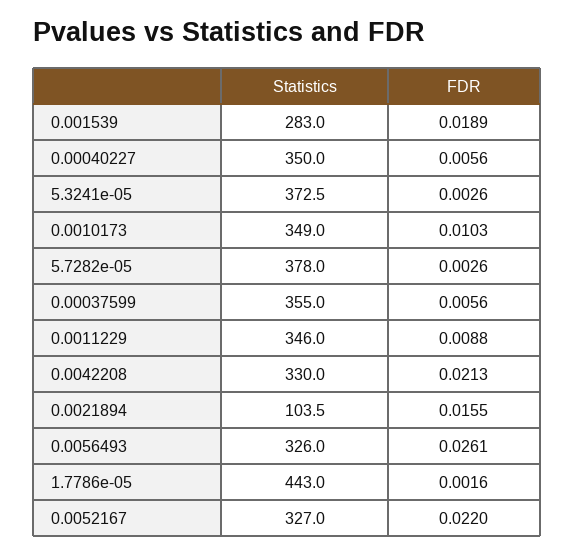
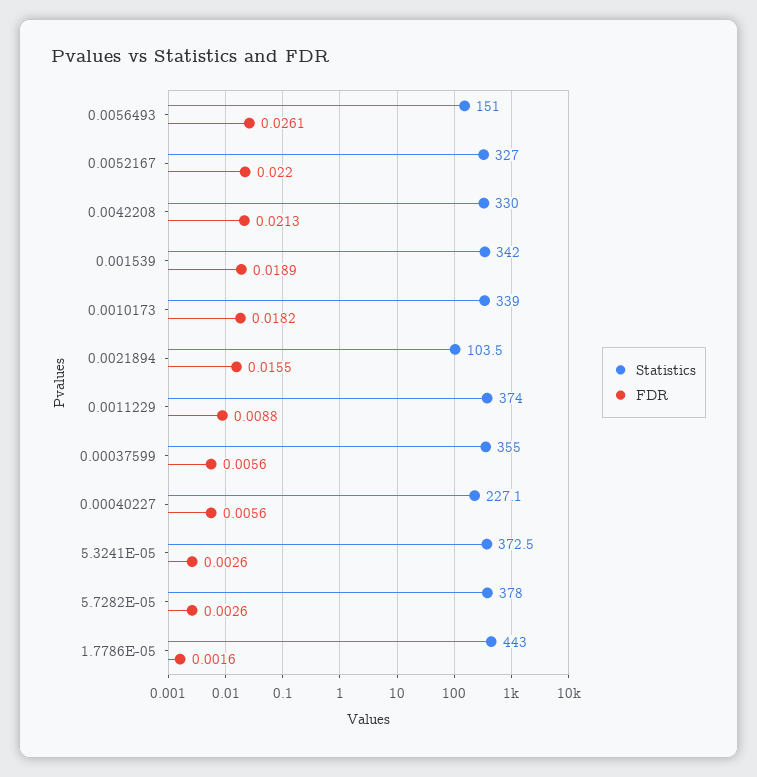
Statistics, 0.001539: 283 -> 342
Statistics, 0.00040227: 350 -> 227.1
Statistics, 0.0010173: 349 -> 339
FDR, 0.0010173: 0.0103 -> 0.0182
Statistics, 0.0011229: 346 -> 374
Statistics, 0.0056493: 326 -> 151

